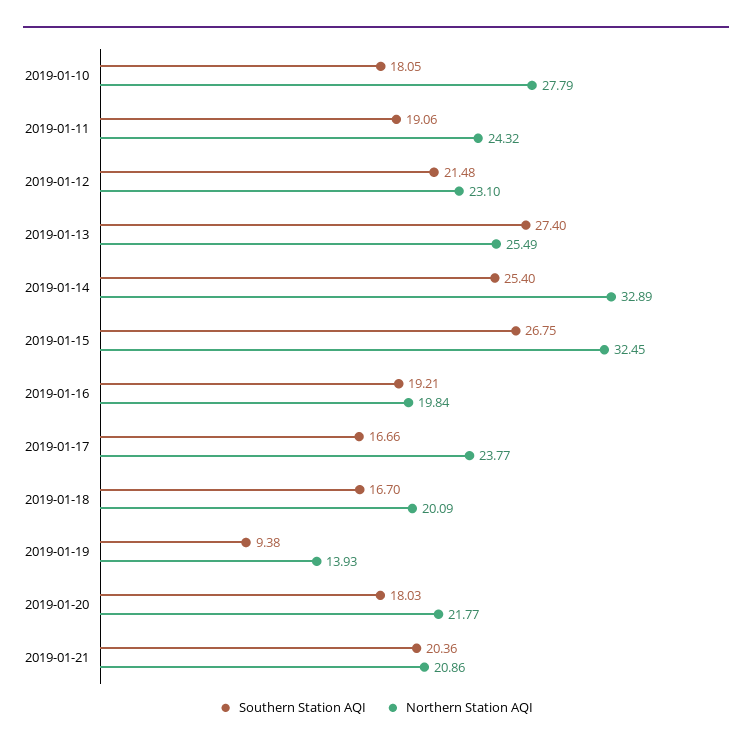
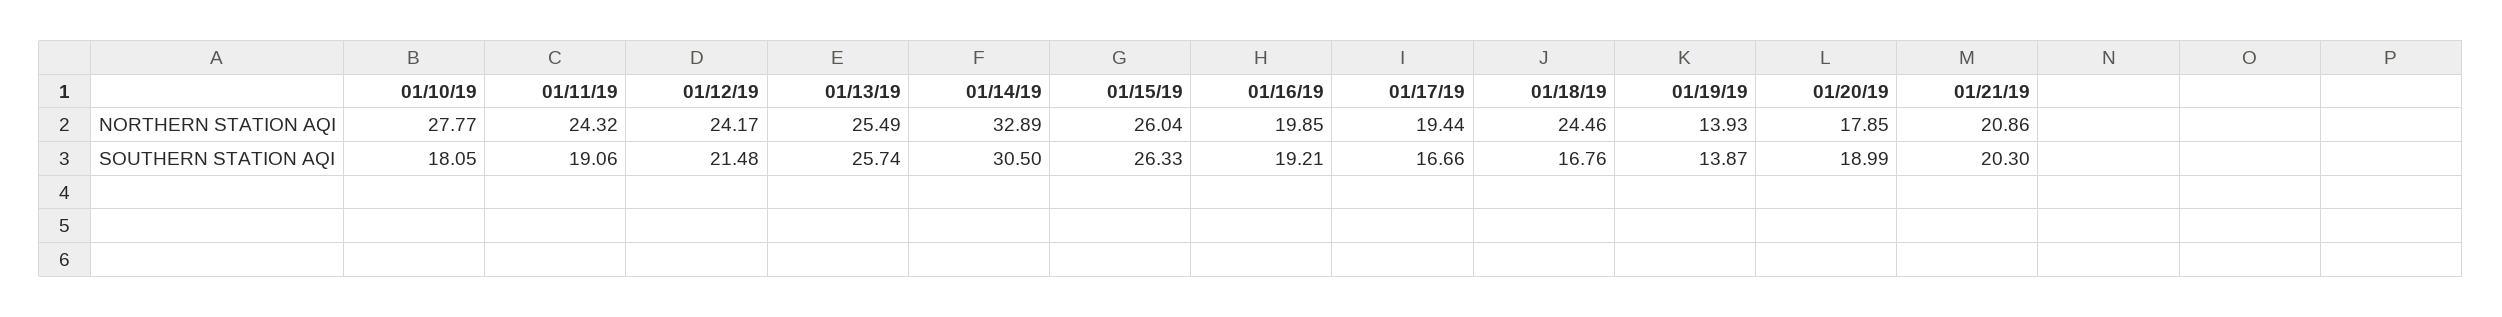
Northern Station AQI, 2019-01-10: 27.79 -> 27.77
Northern Station AQI, 2019-01-12: 23.1 -> 24.17
Southern Station AQI, 2019-01-13: 27.4 -> 25.74
Southern Station AQI, 2019-01-14: 25.4 -> 30.5
Southern Station AQI, 2019-01-15: 26.75 -> 26.33
Northern Station AQI, 2019-01-15: 32.45 -> 26.04
Northern Station AQI, 2019-01-16: 19.84 -> 19.85
Northern Station AQI, 2019-01-17: 23.77 -> 19.44
Southern Station AQI, 2019-01-18: 16.7 -> 16.76
Northern Station AQI, 2019-01-18: 20.09 -> 24.46
Southern Station AQI, 2019-01-19: 9.38 -> 13.87
Southern Station AQI, 2019-01-20: 18.03 -> 18.99
Northern Station AQI, 2019-01-20: 21.77 -> 17.85
Southern Station AQI, 2019-01-21: 20.36 -> 20.3

